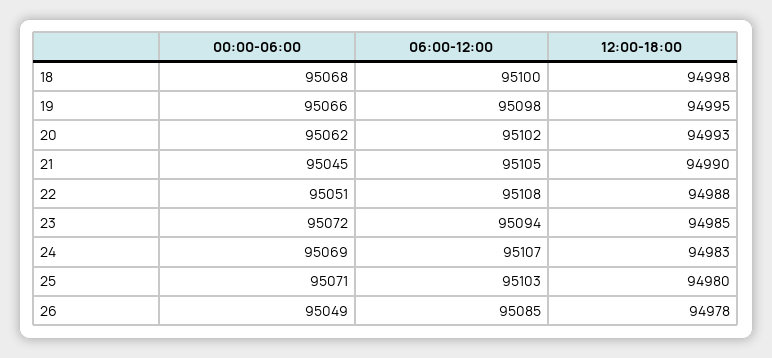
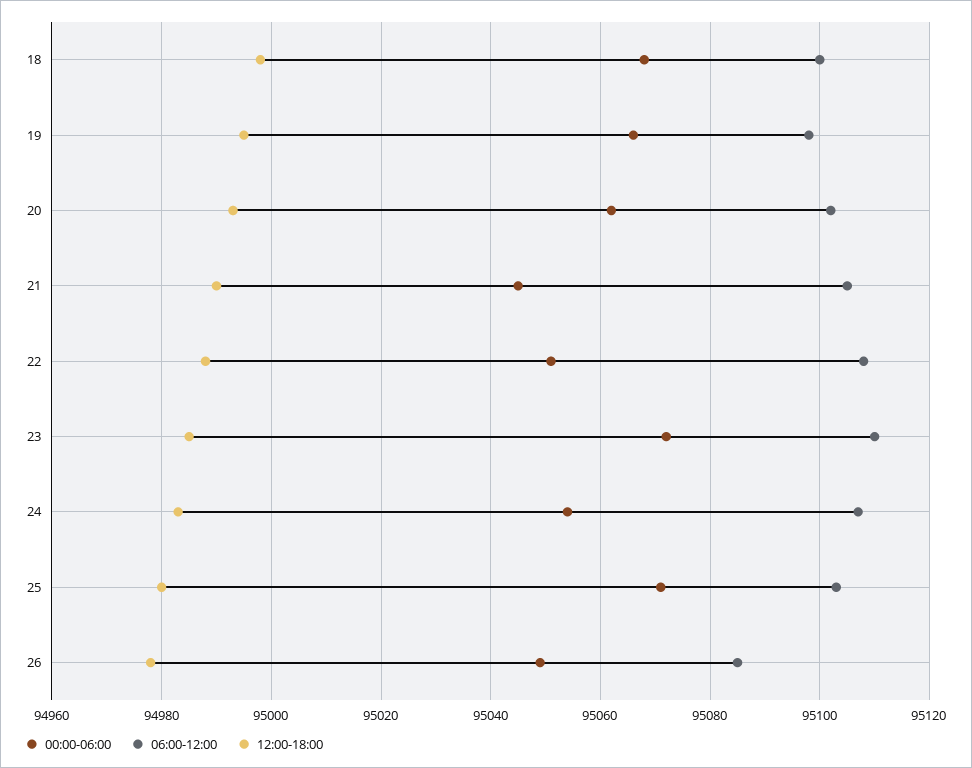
06:00-12:00, 23: 95094 -> 95110
00:00-06:00, 24: 95069 -> 95055

